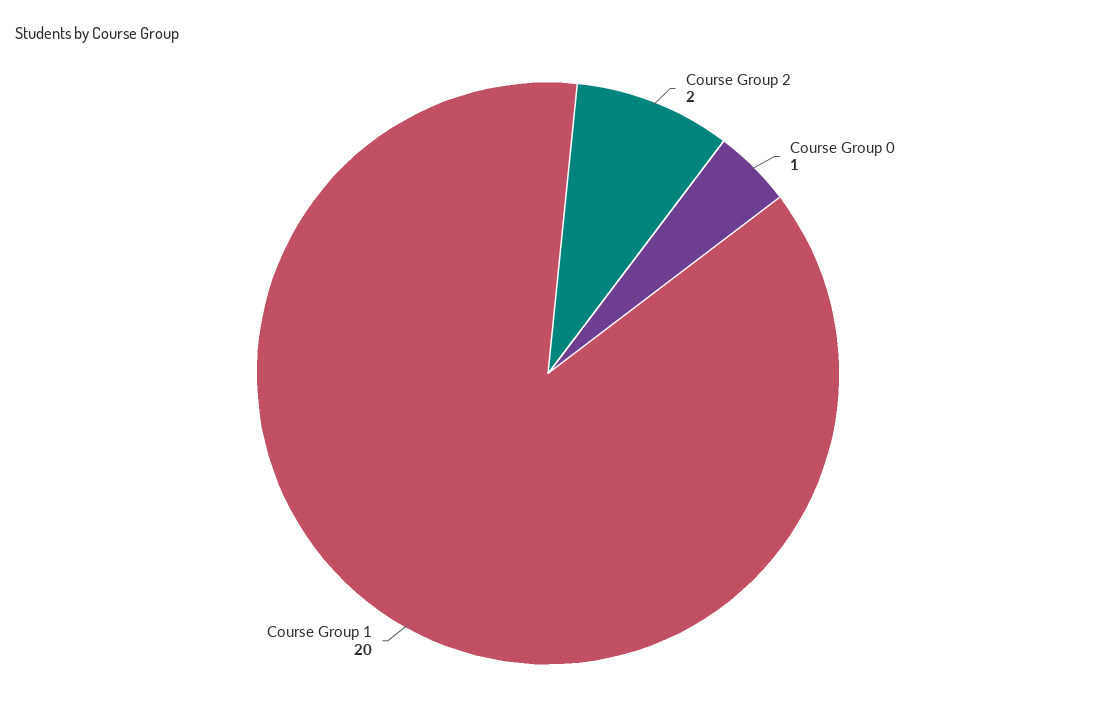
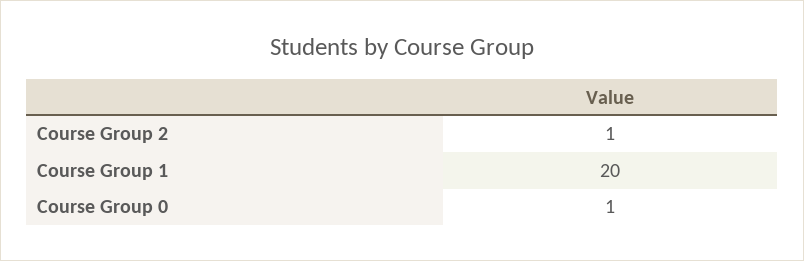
Course Group 2: 2 -> 1

